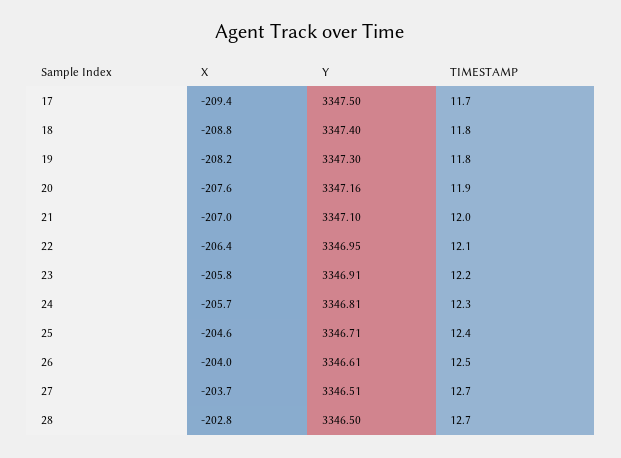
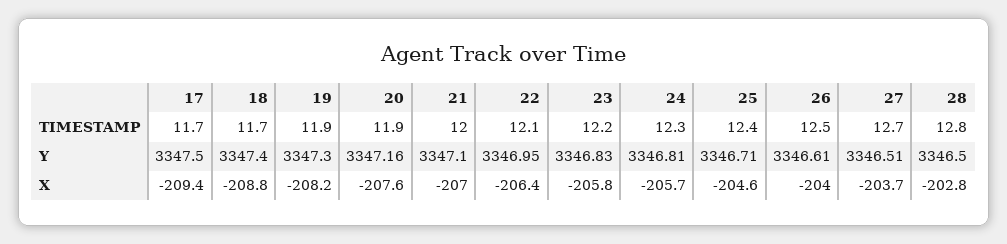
TIMESTAMP, 18: 11.8 -> 11.7
TIMESTAMP, 19: 11.8 -> 11.9
Y, 23: 3346.91 -> 3346.83
TIMESTAMP, 28: 12.7 -> 12.8

